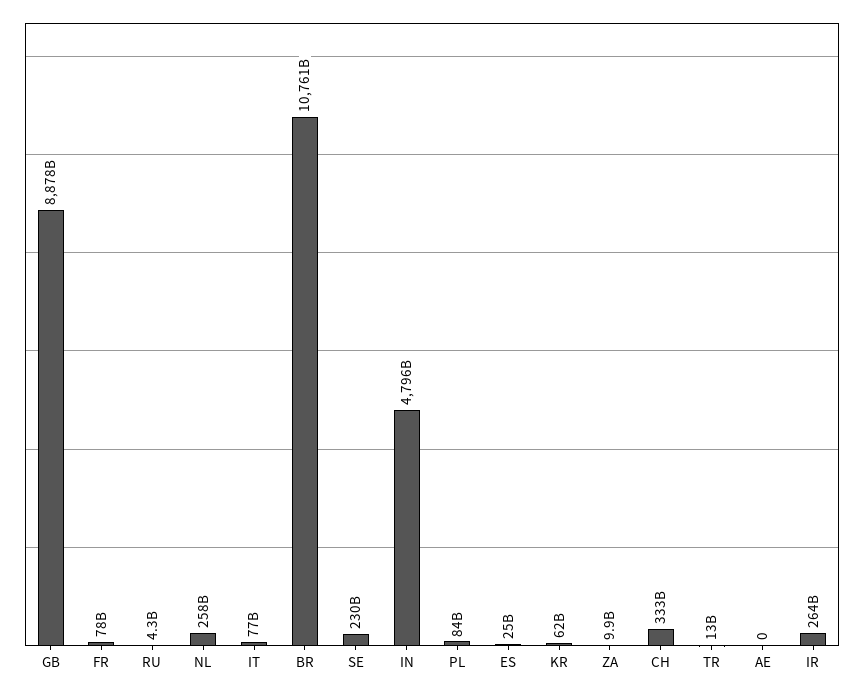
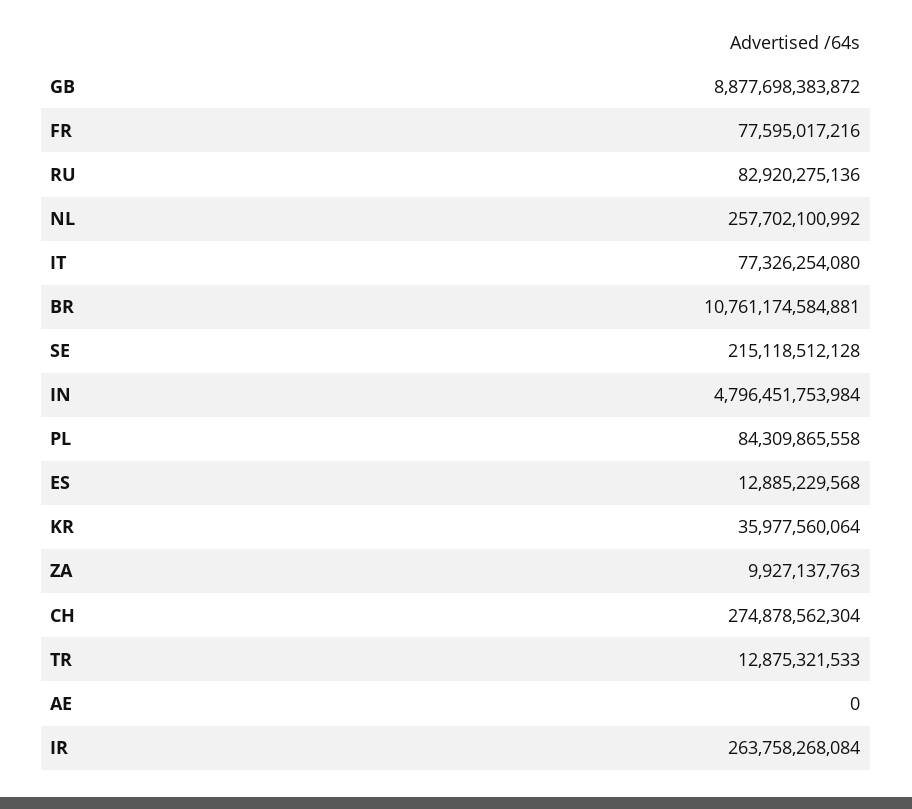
RU: 4300000000 -> 82920275136
SE: 230000000000 -> 215118512128
ES: 25000000000 -> 12885229568
KR: 62000000000 -> 35977560064
CH: 333000000000 -> 274878562304

